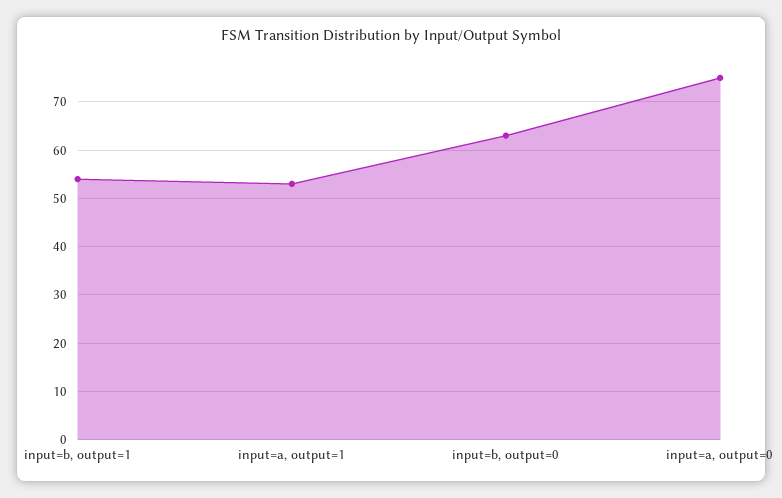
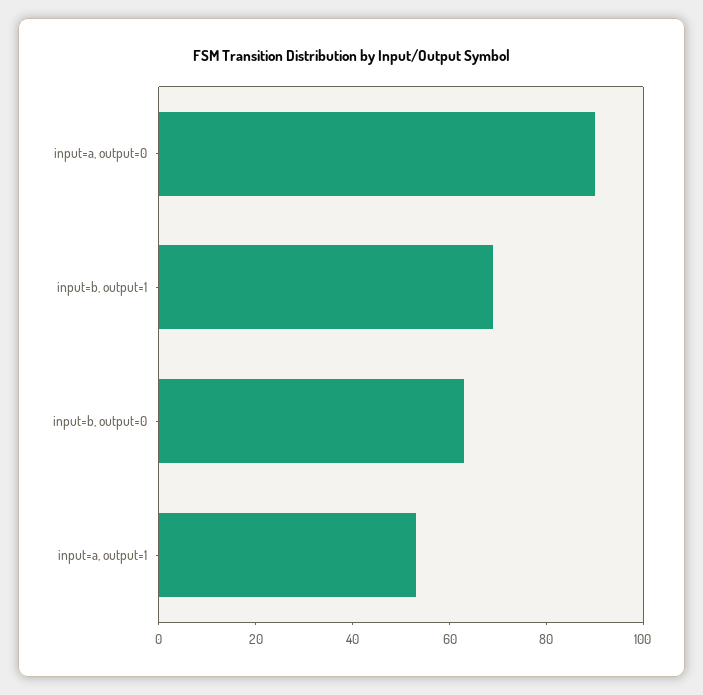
input=b, output=1: 55 -> 70
input=a, output=0: 75 -> 90

